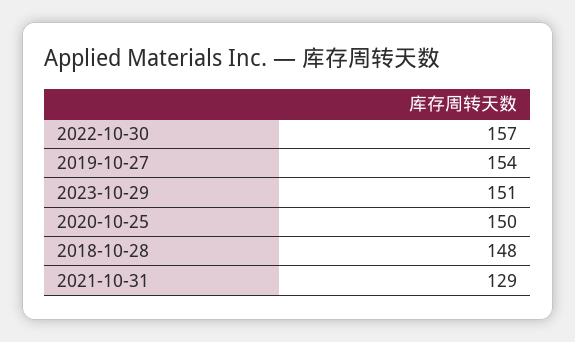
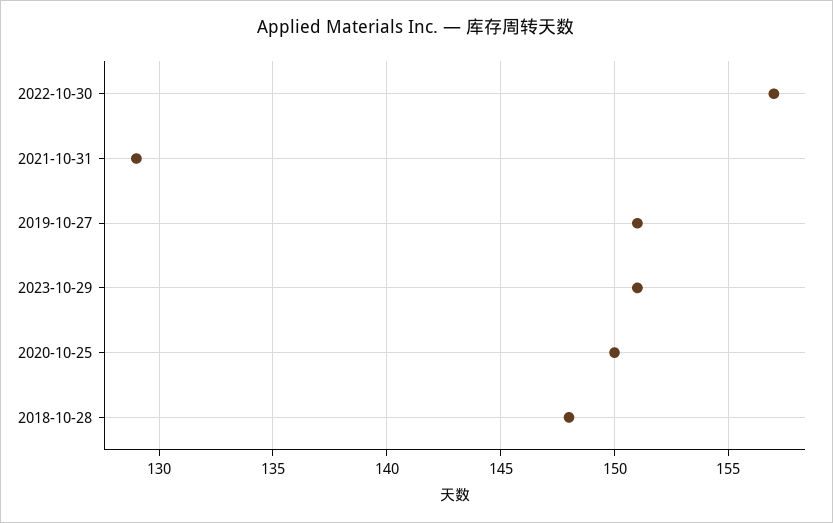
2019-10-27: 154 -> 151

